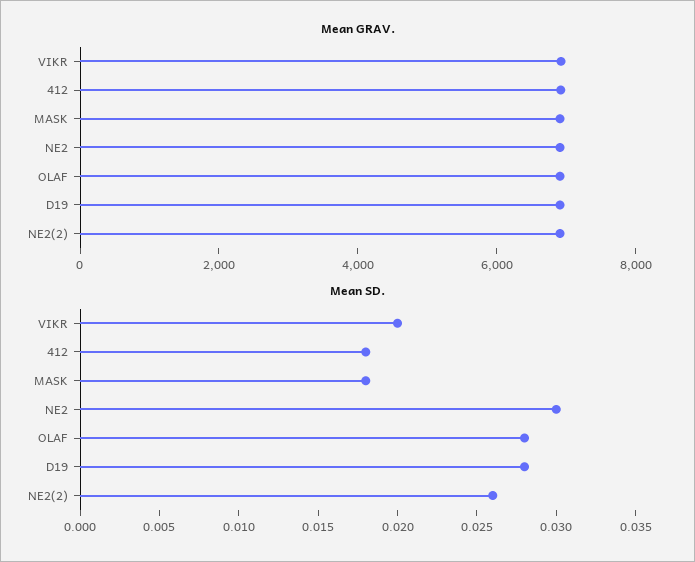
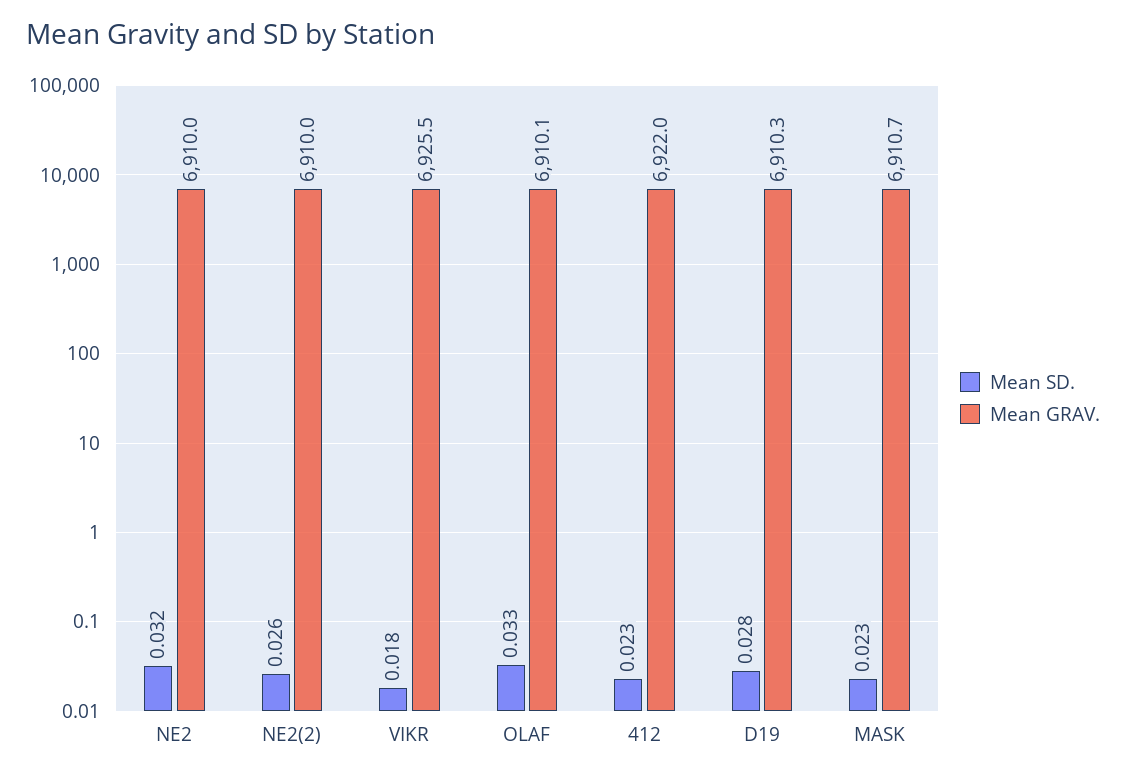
Mean SD., VIKR: 0.02 -> 0.018
Mean SD., 412: 0.018 -> 0.023
Mean SD., MASK: 0.018 -> 0.023
Mean SD., NE2: 0.03 -> 0.032
Mean SD., OLAF: 0.028 -> 0.033

